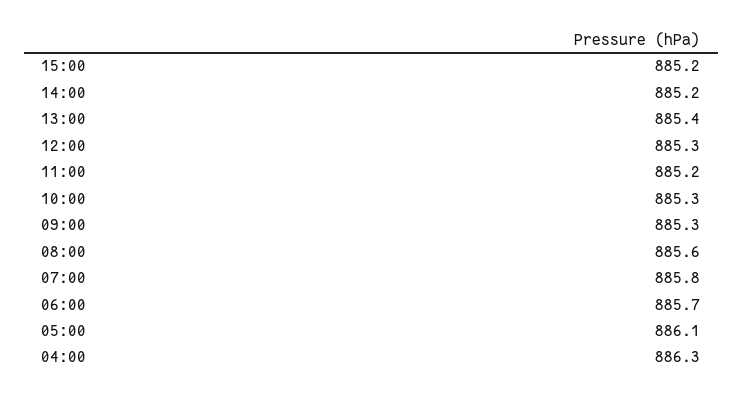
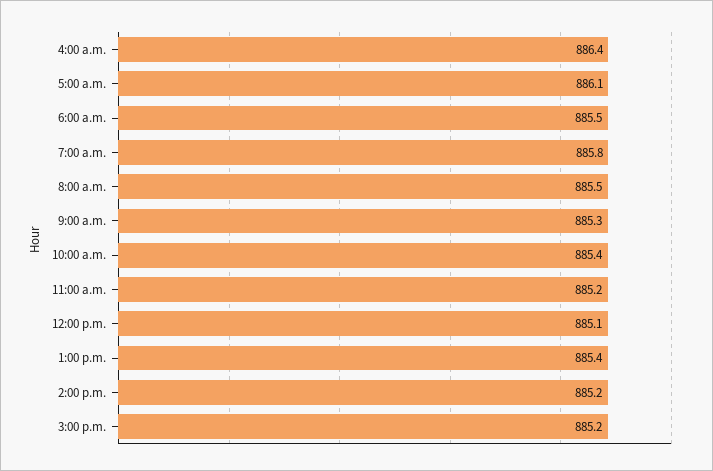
12:00: 885.3 -> 885.1
10:00: 885.3 -> 885.4
08:00: 885.6 -> 885.5
06:00: 885.7 -> 885.5
04:00: 886.3 -> 886.4

